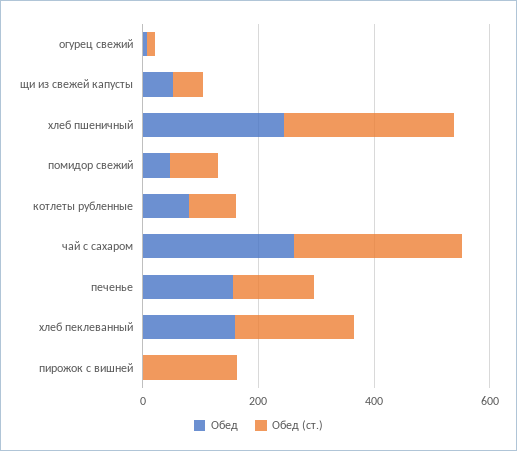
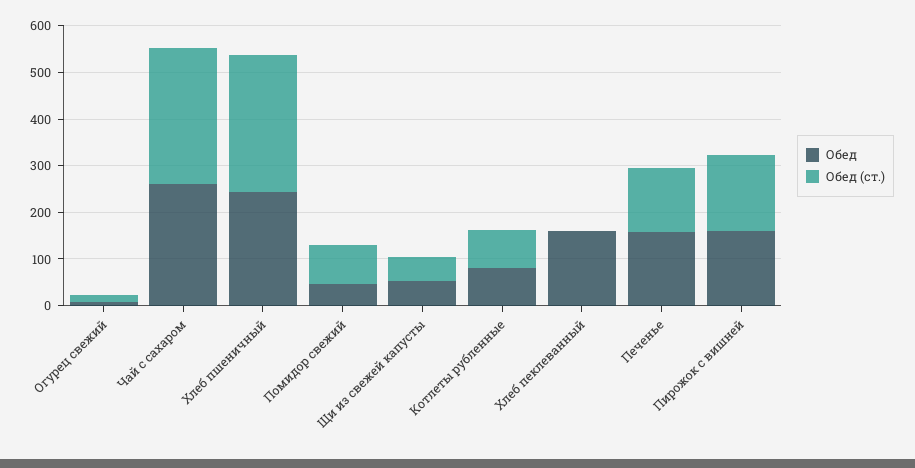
Обед (ст.), хлеб пеклеванный: 200 -> 0
Обед, пирожок с вишней: 0 -> 160

